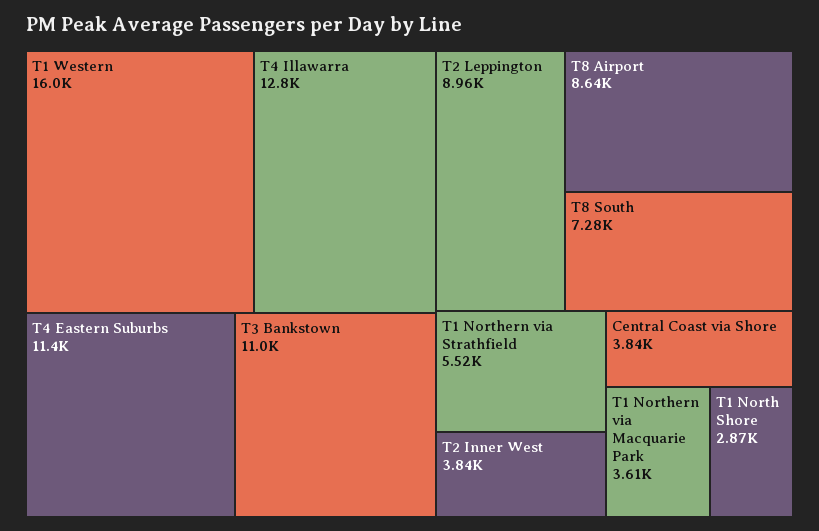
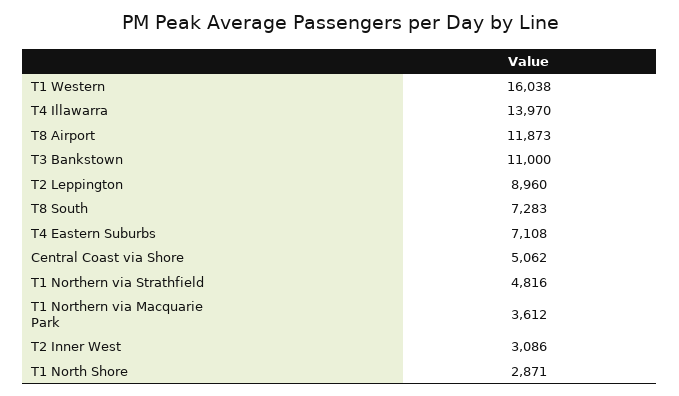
T4 Illawarra: 12800 -> 13970
T4 Eastern Suburbs: 11400 -> 7108
T8 Airport: 8640 -> 11873
T1 Northern via Strathfield: 5520 -> 4816
T2 Inner West: 3840 -> 3086
Central Coast via Shore: 3840 -> 5062

